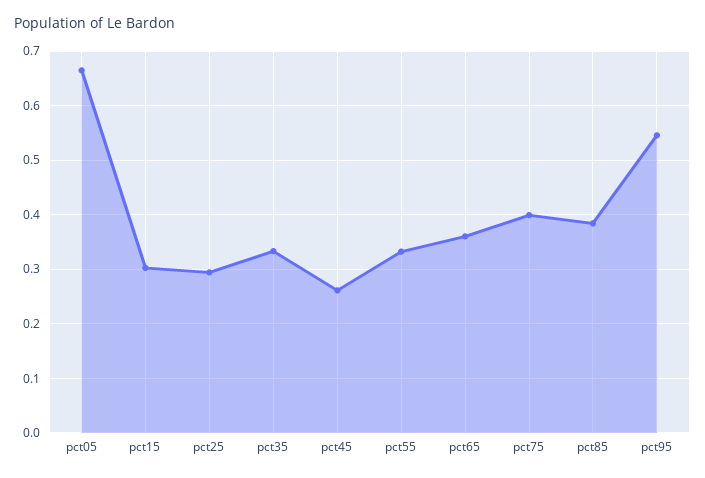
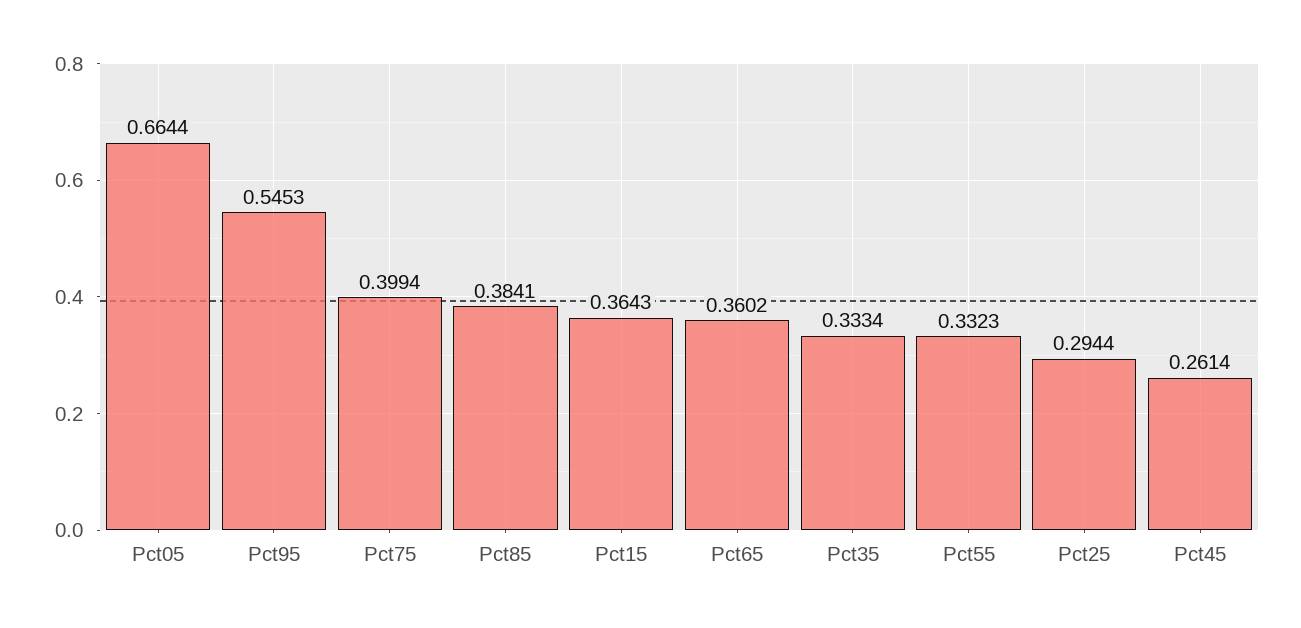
pct15: 0.3 -> 0.3643

